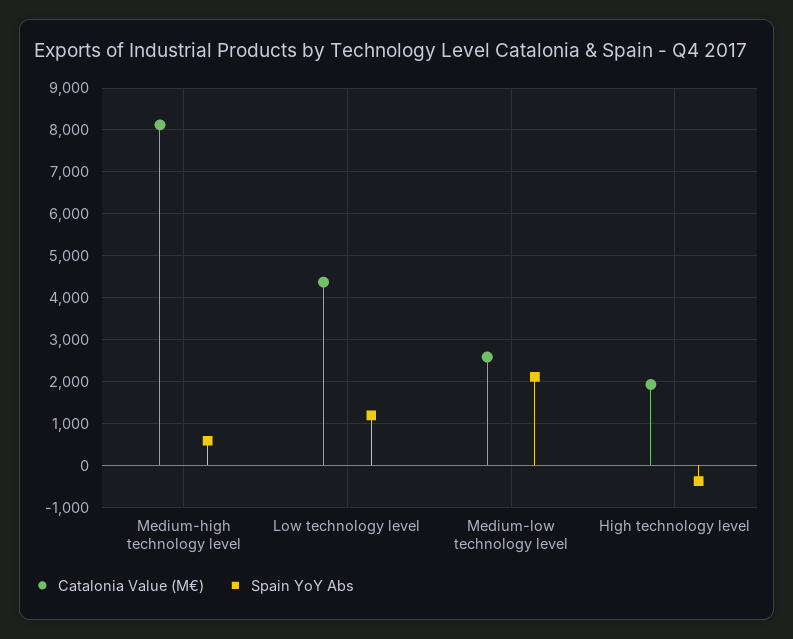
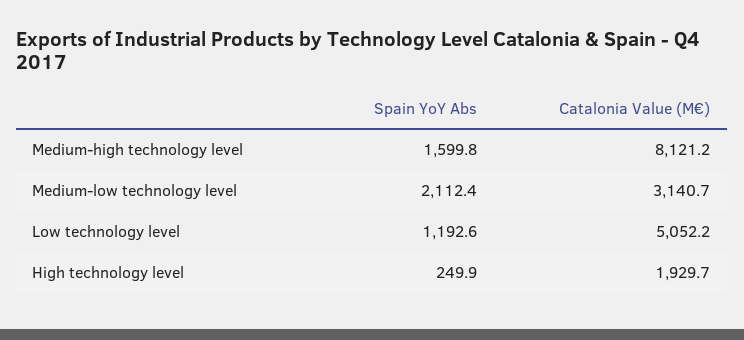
Spain YoY Abs, Medium-high technology level: 600 -> 1599.8
Catalonia Value (M€), Low technology level: 4400 -> 5052.2
Catalonia Value (M€), Medium-low technology level: 2600 -> 3140.7
Spain YoY Abs, High technology level: -400 -> 249.9

